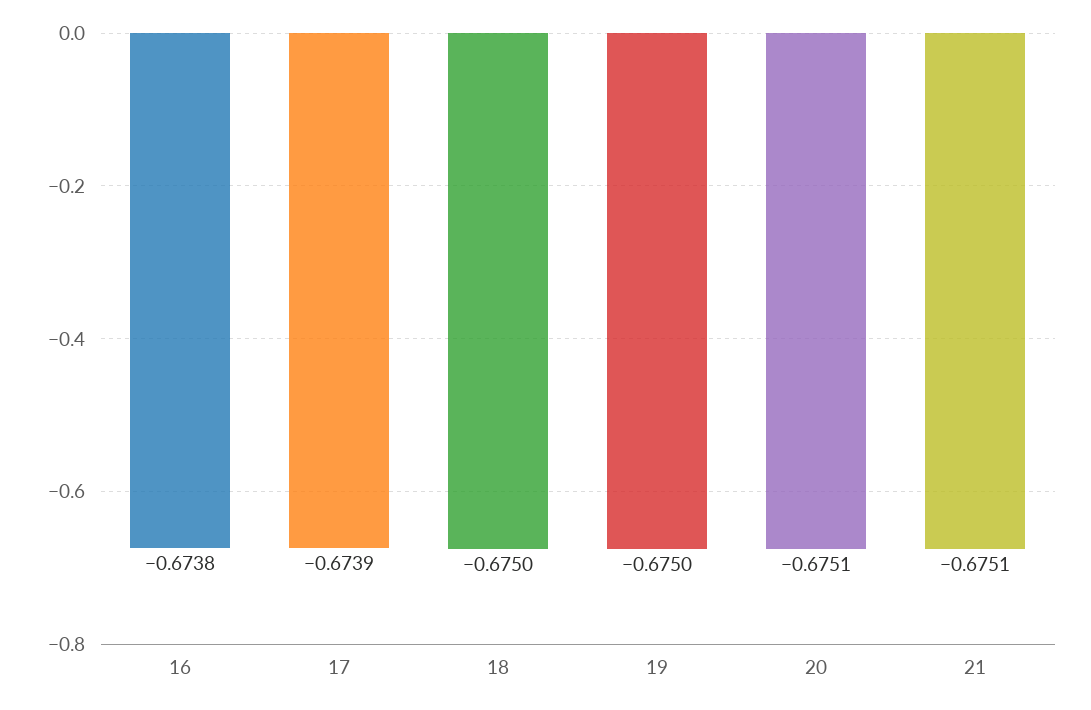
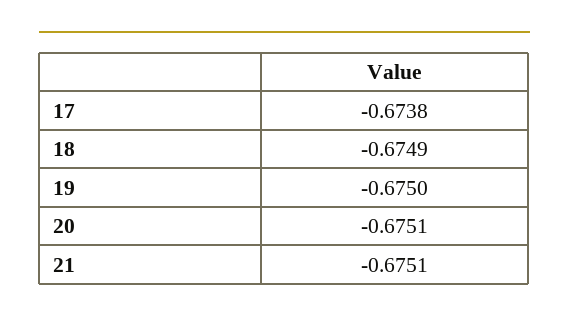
16: -0.6738 -> none
17: -0.6739 -> -0.6738
18: -0.675 -> -0.6749

